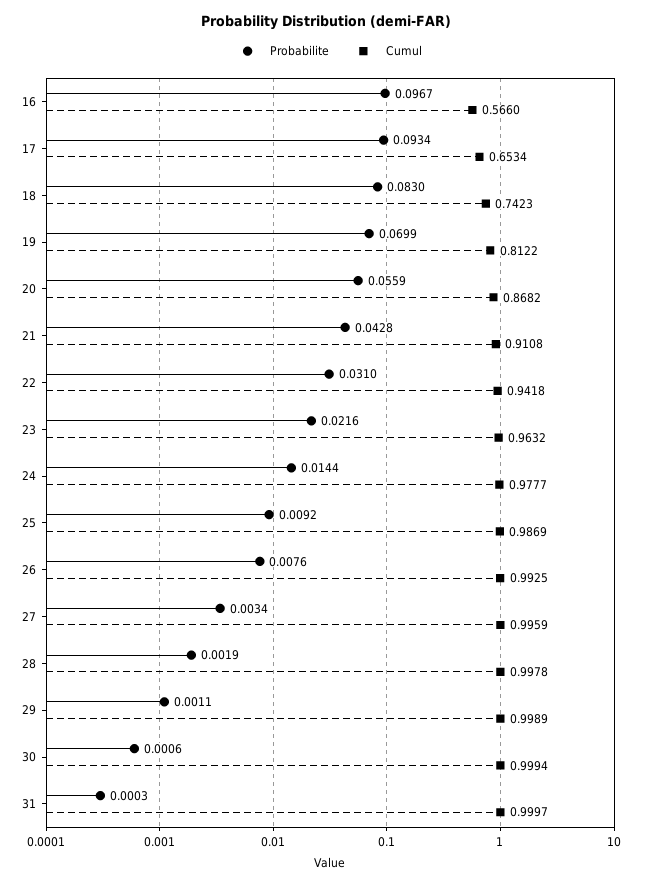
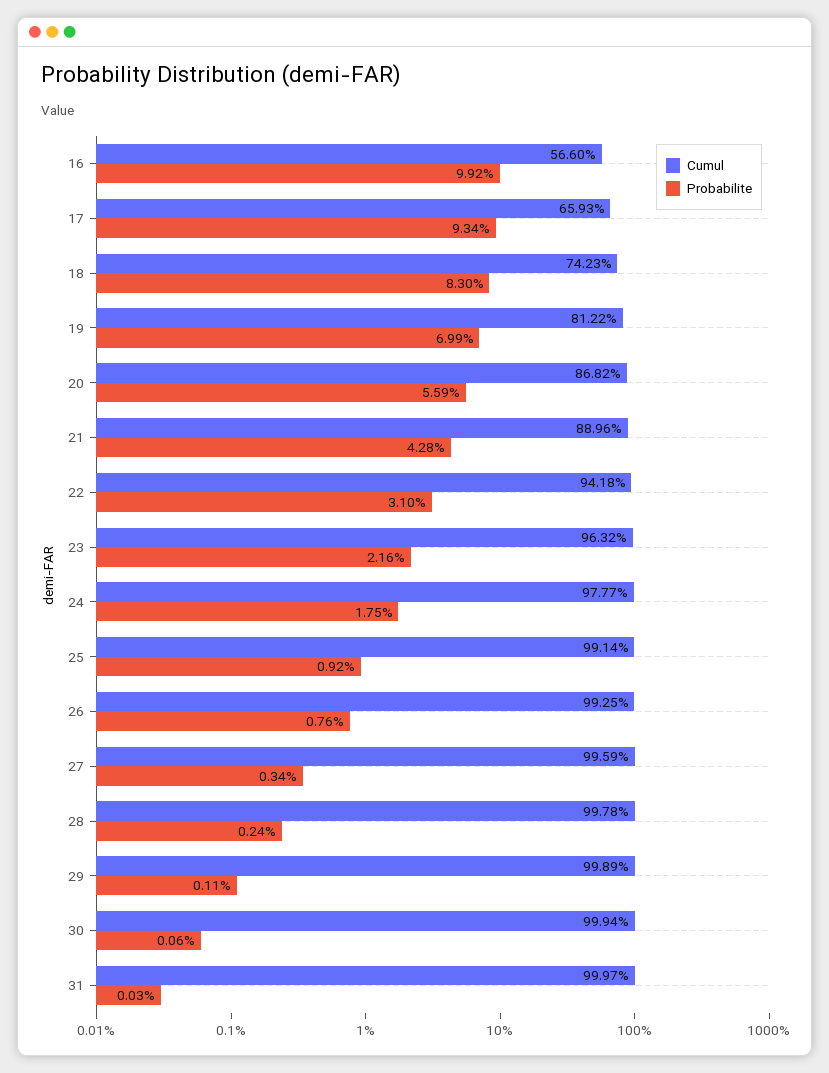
Probabilite, 16: 0.0967 -> 0.0992
Cumul, 17: 0.6534 -> 0.6593
Cumul, 21: 0.9108 -> 0.8896
Probabilite, 24: 0.0144 -> 0.0175
Cumul, 25: 0.9869 -> 0.9914
Probabilite, 28: 0.0019 -> 0.0024

